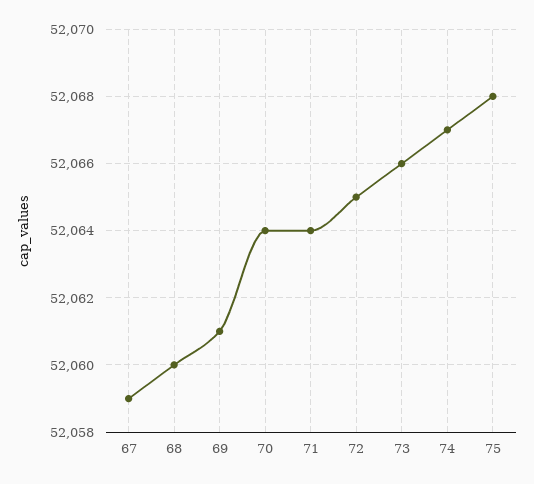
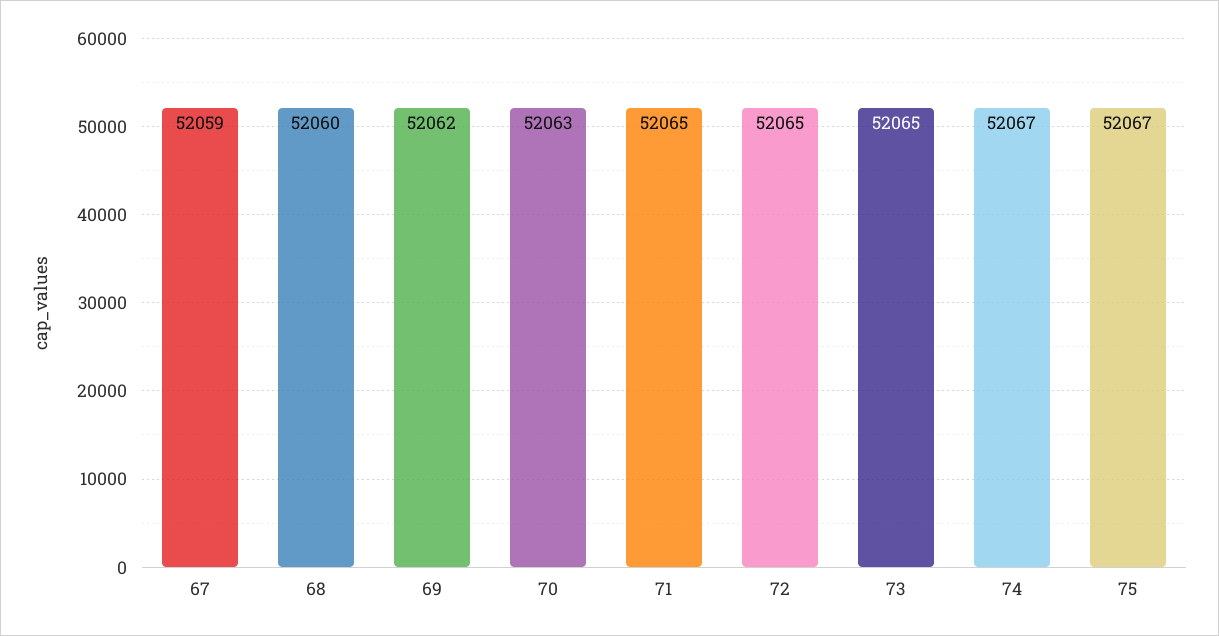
69: 52061 -> 52062
70: 52064 -> 52063
71: 52064 -> 52065
73: 52066 -> 52065
75: 52068 -> 52067

